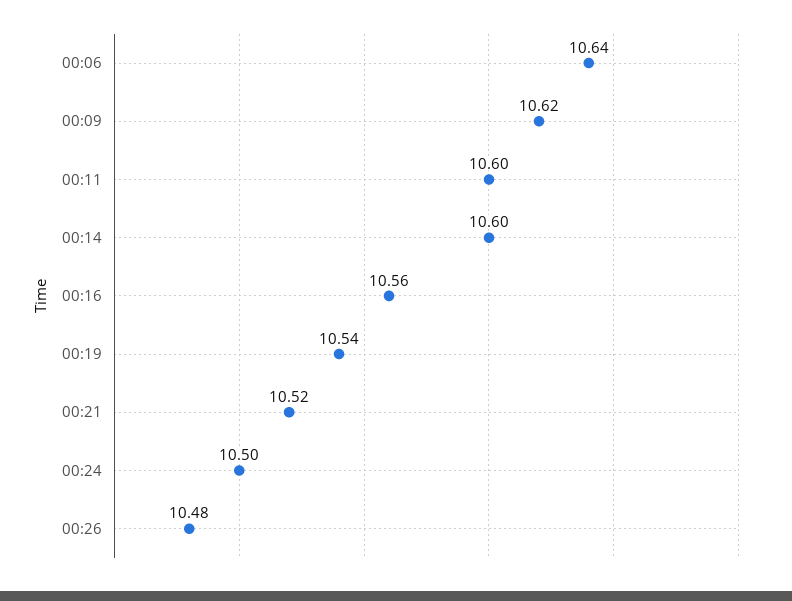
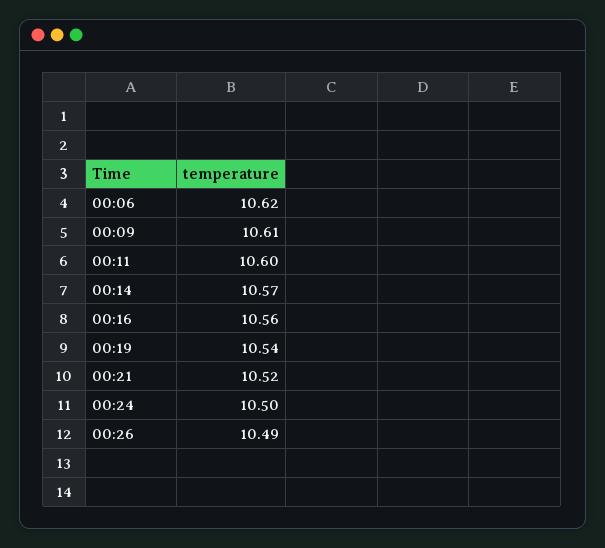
00:06: 10.64 -> 10.62
00:09: 10.62 -> 10.61
00:14: 10.6 -> 10.57
00:26: 10.48 -> 10.49

